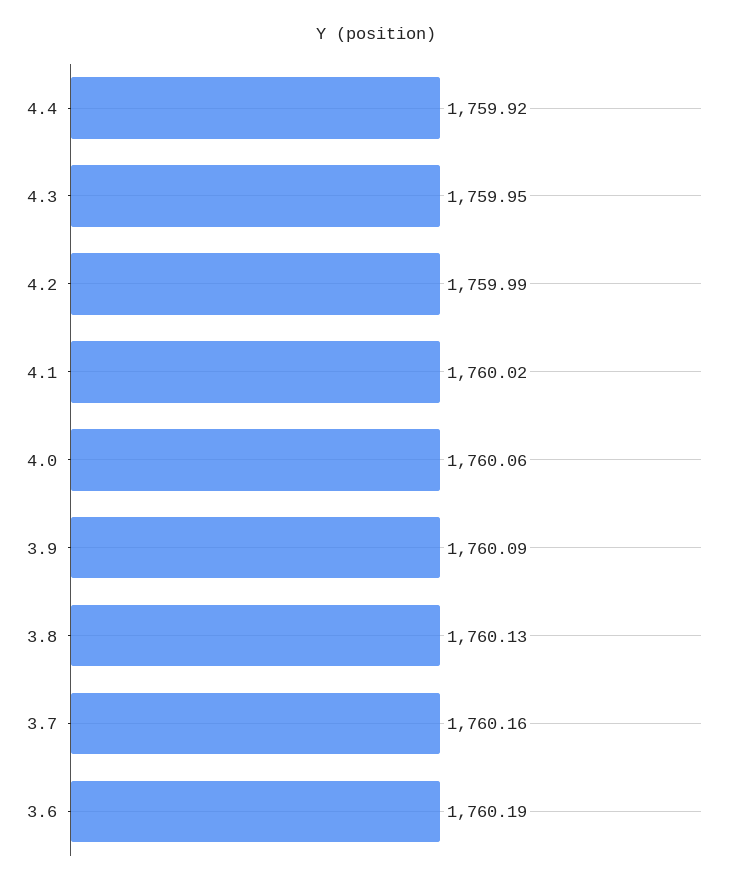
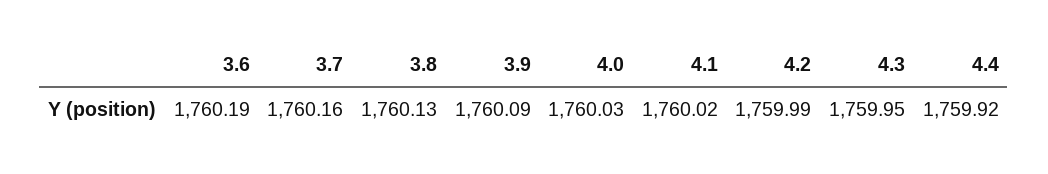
4.0: 1760.06 -> 1760.03

